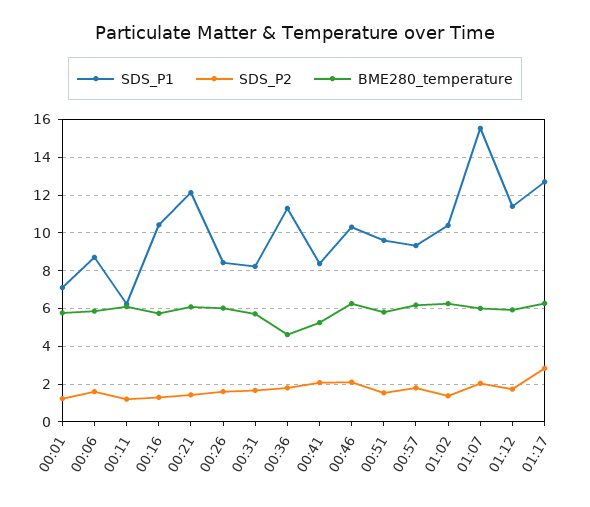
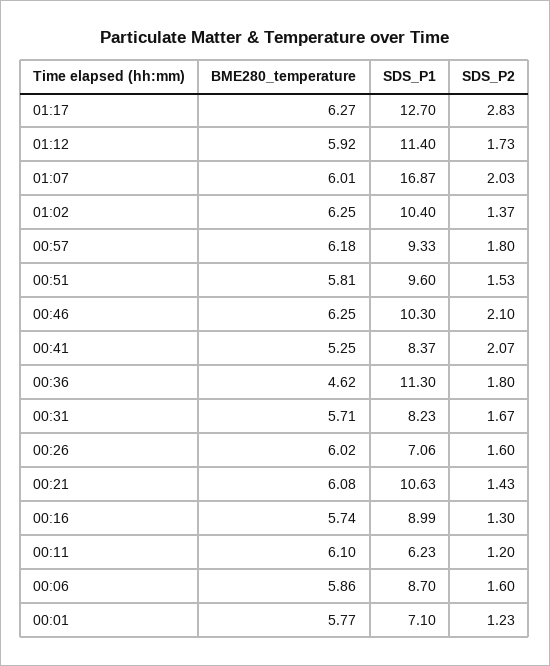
SDS_P1, 00:16: 10.5 -> 8.99
SDS_P1, 00:21: 12 -> 10.63
SDS_P1, 00:26: 8.5 -> 7.06
SDS_P1, 01:07: 15.5 -> 16.87

